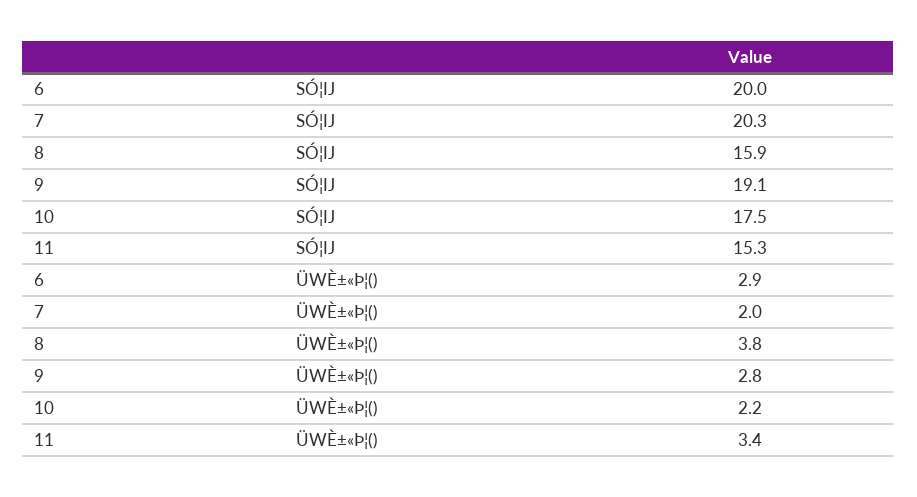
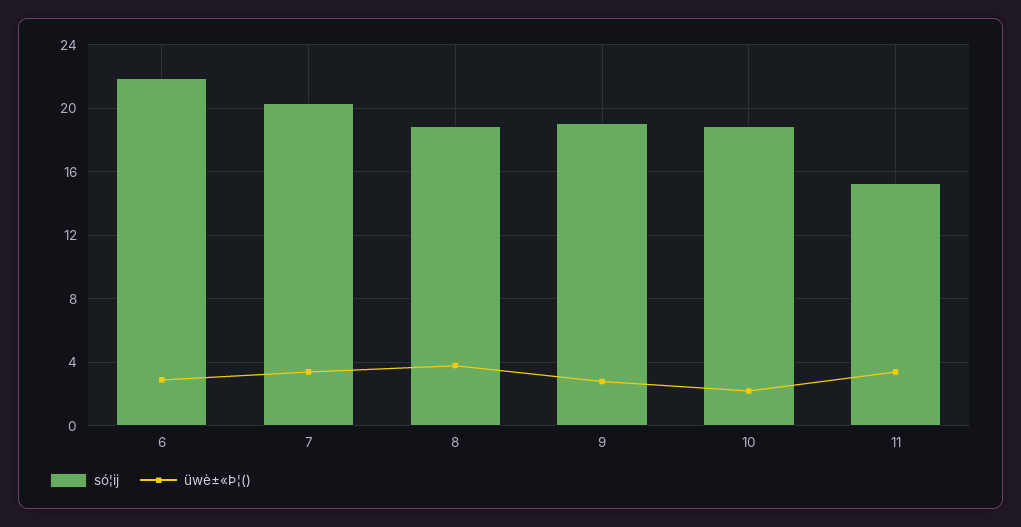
SÓ¦IJ, 6: 20 -> 22
SÓ¦IJ, 8: 15.9 -> 19
SÓ¦IJ, 10: 17.5 -> 19
ÜWÈ±«Þ¦(), 7: 2 -> 3.5

